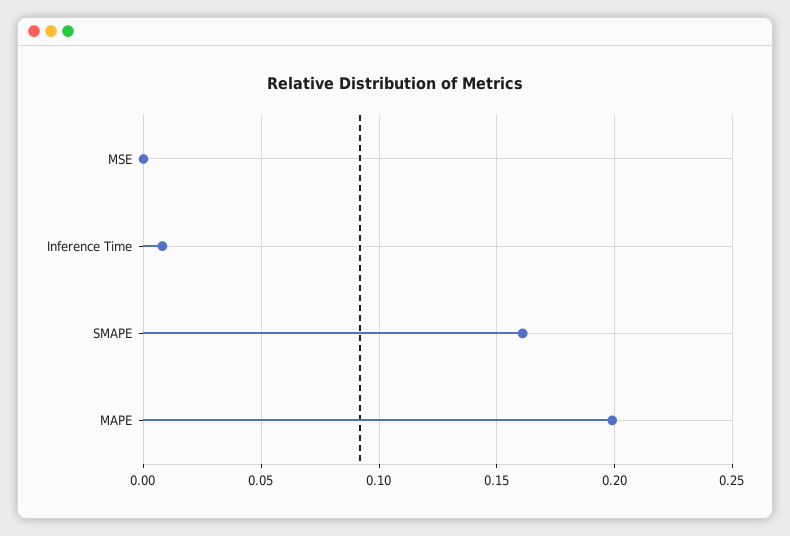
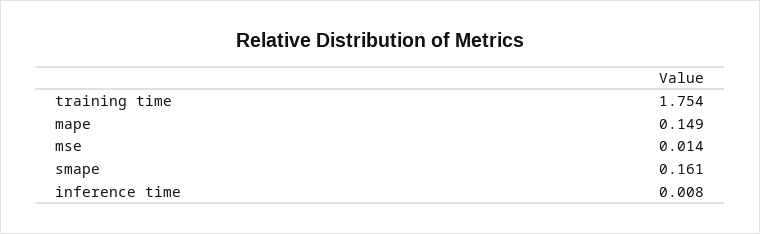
MSE: 0 -> 0.014
MAPE: 0.2 -> 0.149
training time: none -> 1.754

